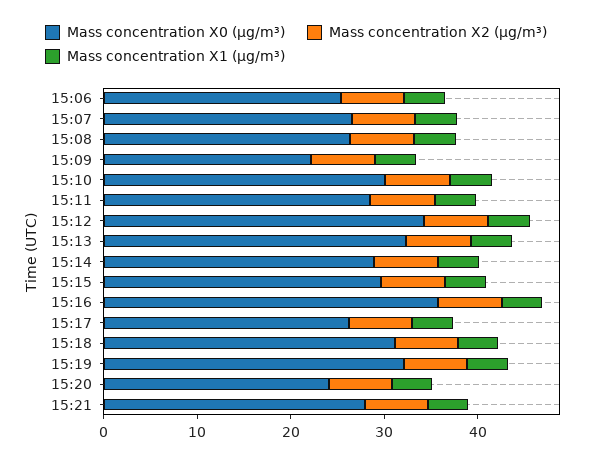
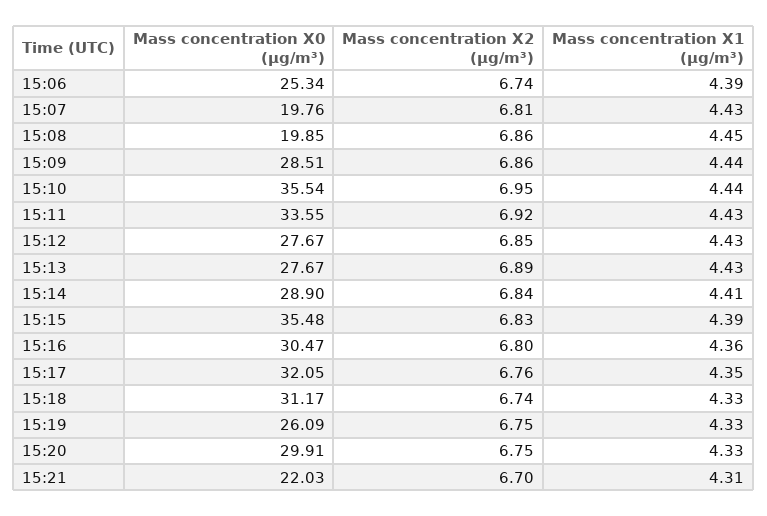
Mass concentration X0 (μg/m³), 15:07: 26 -> 19.76
Mass concentration X0 (μg/m³), 15:08: 26 -> 19.85
Mass concentration X0 (μg/m³), 15:09: 22 -> 28.51
Mass concentration X0 (μg/m³), 15:10: 30 -> 35.54
Mass concentration X0 (μg/m³), 15:11: 28 -> 33.55
Mass concentration X0 (μg/m³), 15:12: 34 -> 27.67
Mass concentration X0 (μg/m³), 15:13: 32 -> 27.67
Mass concentration X0 (μg/m³), 15:15: 30 -> 35.48
Mass concentration X0 (μg/m³), 15:16: 36 -> 30.47
Mass concentration X0 (μg/m³), 15:17: 26 -> 32.05
Mass concentration X0 (μg/m³), 15:19: 32 -> 26.09
Mass concentration X0 (μg/m³), 15:20: 24 -> 29.91
Mass concentration X0 (μg/m³), 15:21: 28 -> 22.03

